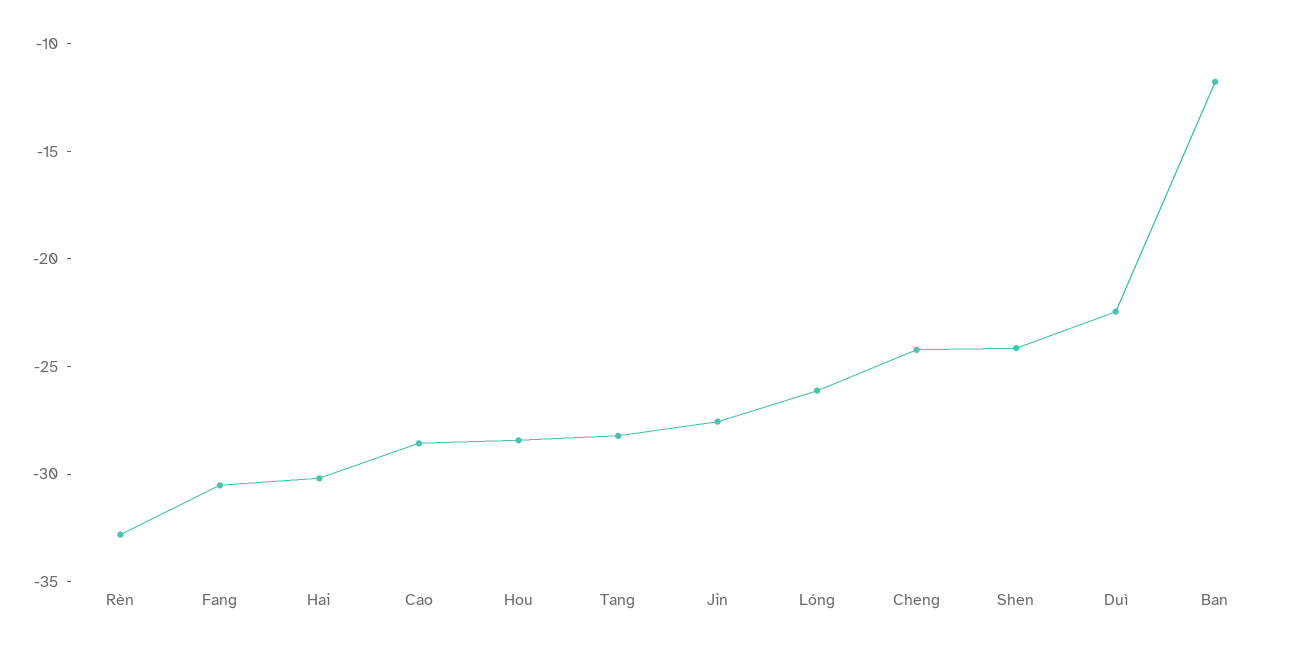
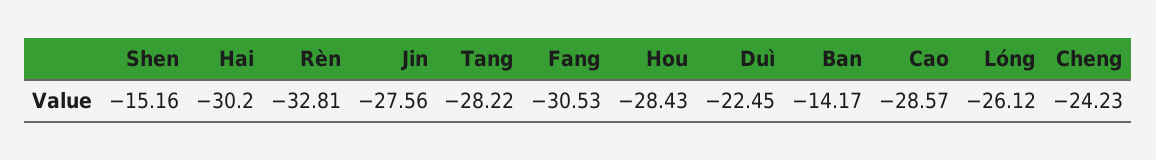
Shen: -24 -> -15.16
Ban: -12 -> -14.17

